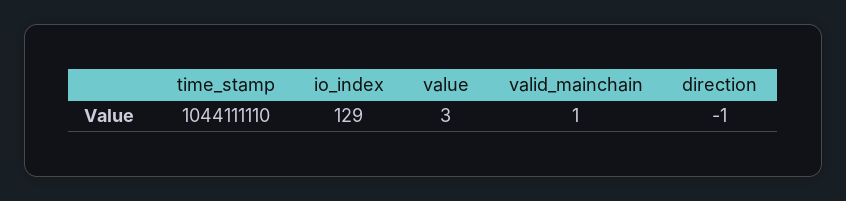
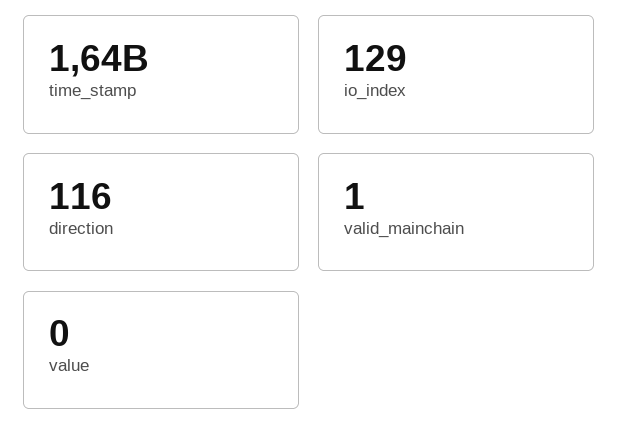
time_stamp: 1044111110 -> 1640000000
value: 3 -> 0
direction: -1 -> 116

